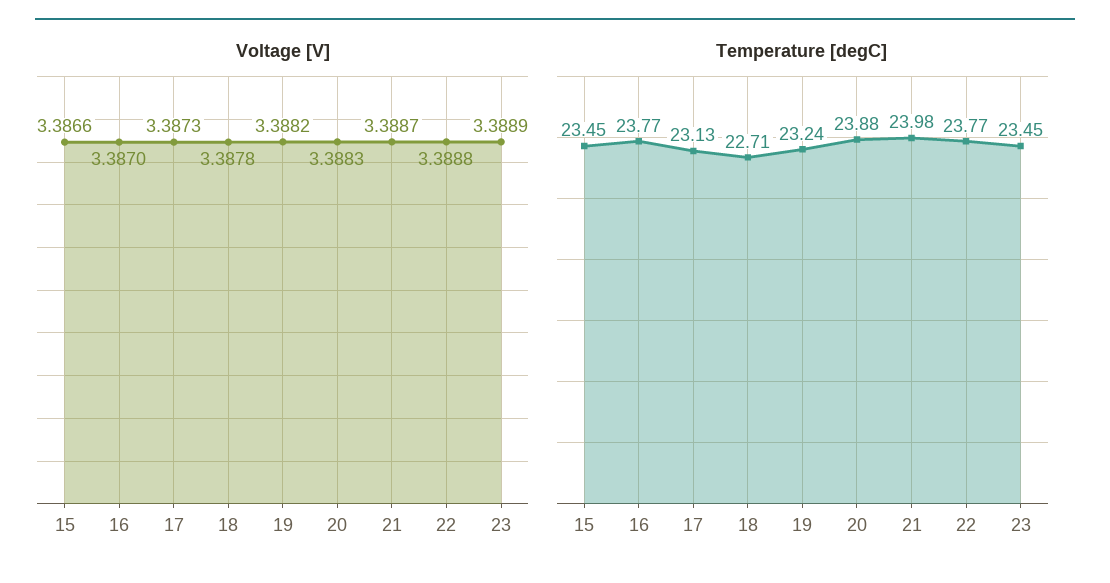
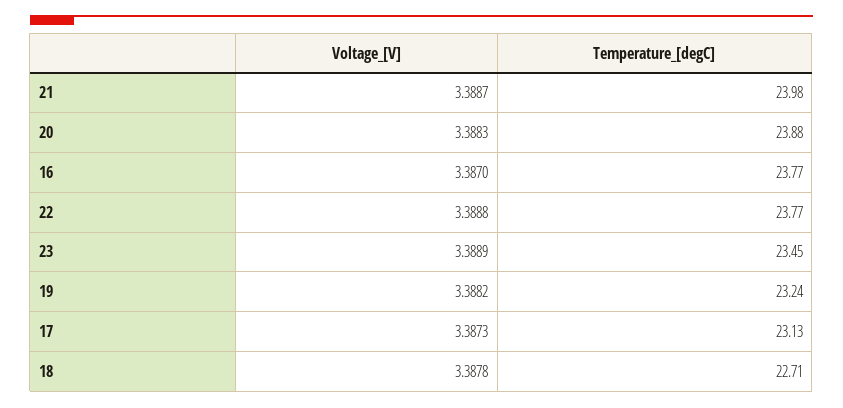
Voltage [V], 15: 3.3866 -> none
Temperature [degC], 15: 23.45 -> none

